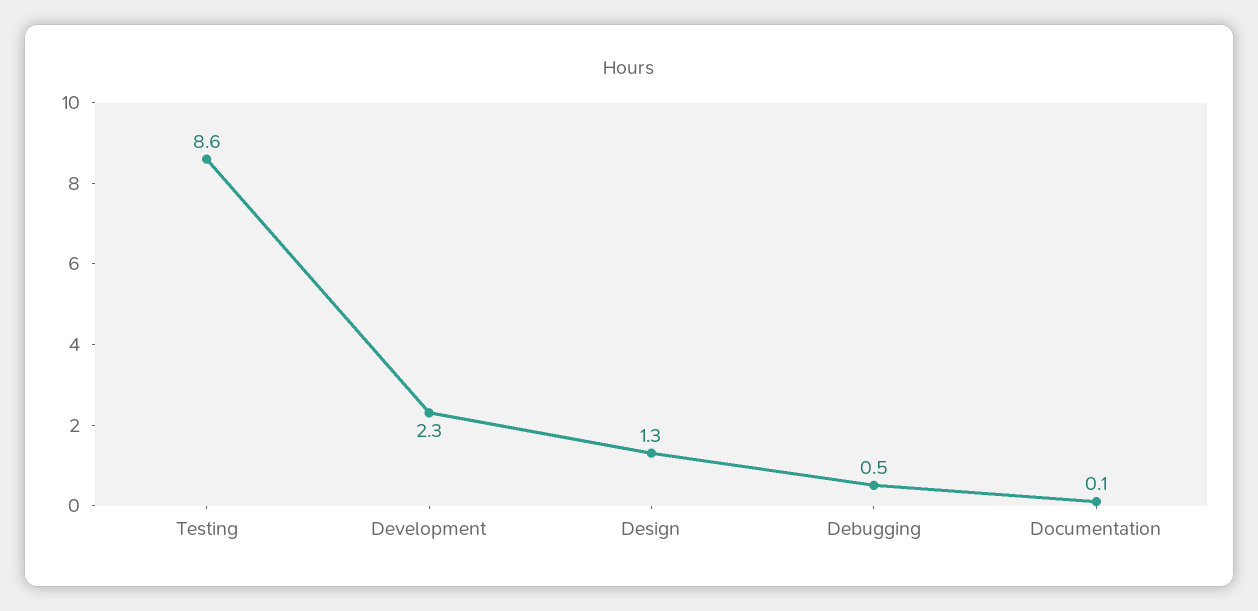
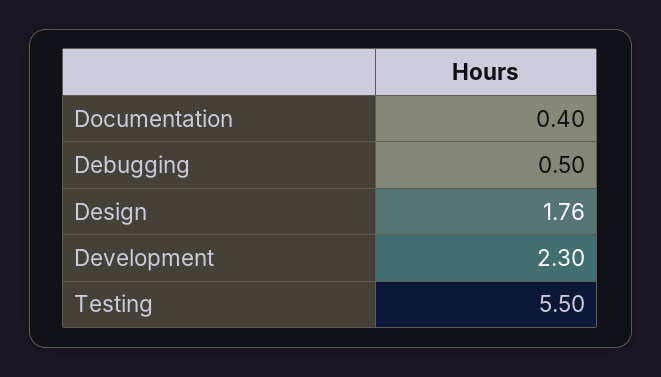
Testing: 8.6 -> 5.5
Design: 1.3 -> 1.76
Documentation: 0.1 -> 0.4

